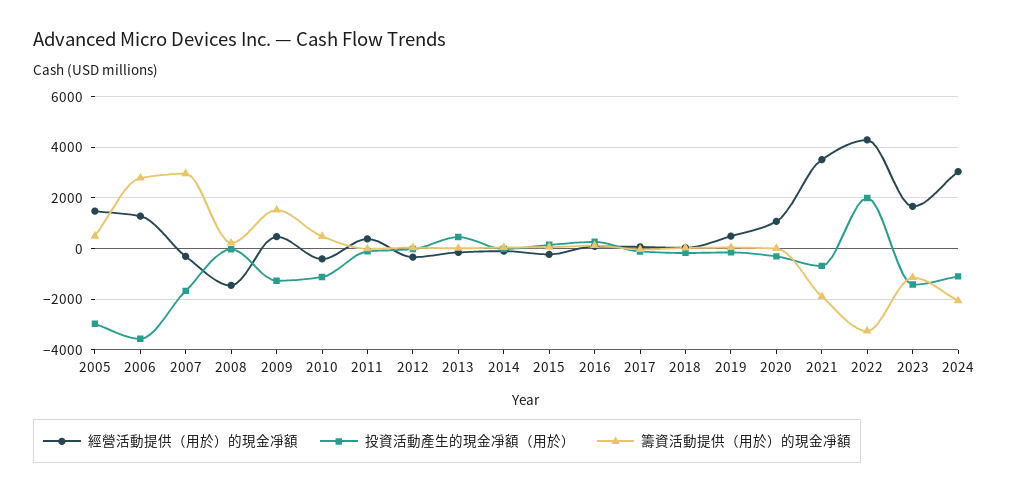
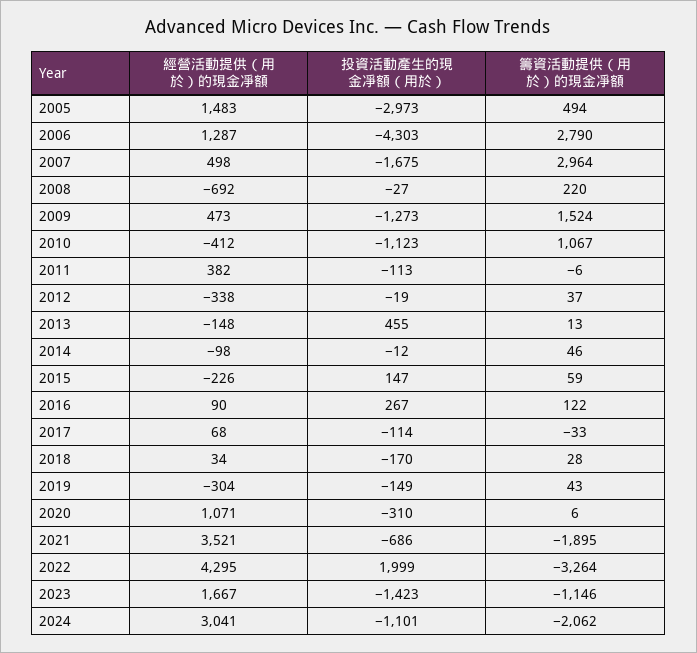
投資活動產生的現金凈額（用於）, 2006: -3500 -> -4303
經營活動提供（用於）的現金凈額, 2007: -250 -> 498
經營活動提供（用於）的現金凈額, 2008: -1500 -> -692
籌資活動提供（用於）的現金凈額, 2010: 500 -> 1067
經營活動提供（用於）的現金凈額, 2019: 500 -> -304

